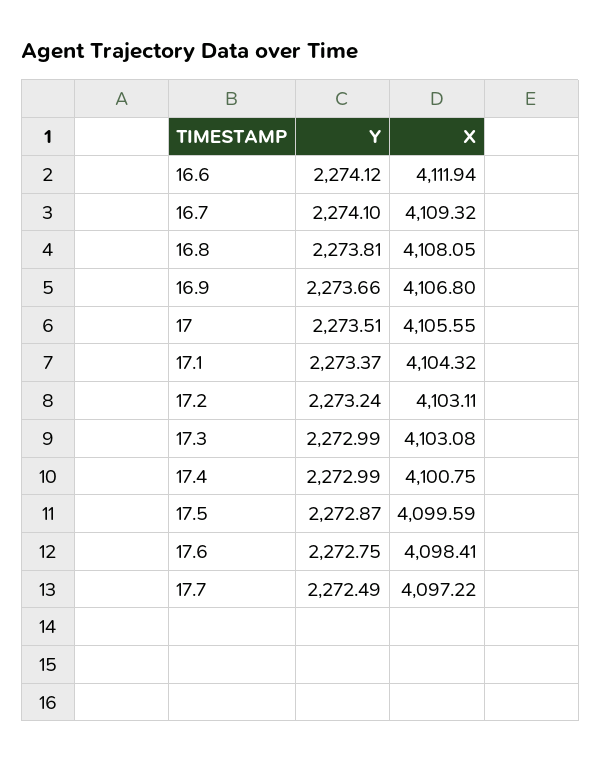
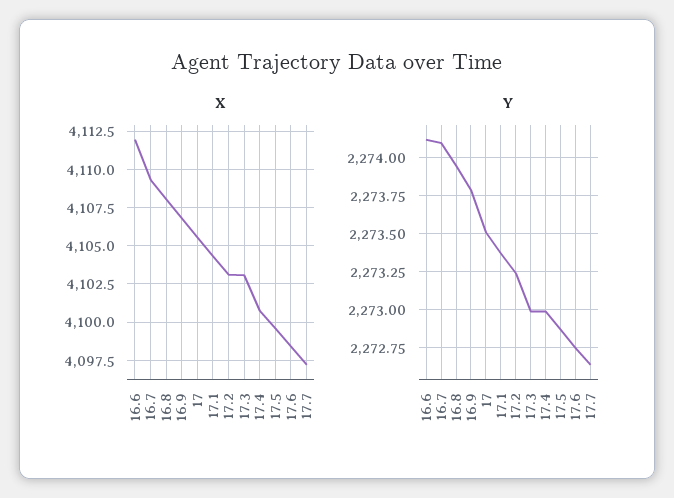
Y, 16.8: 2273.81 -> 2273.95
Y, 16.9: 2273.66 -> 2273.8
Y, 17.7: 2272.49 -> 2272.65

